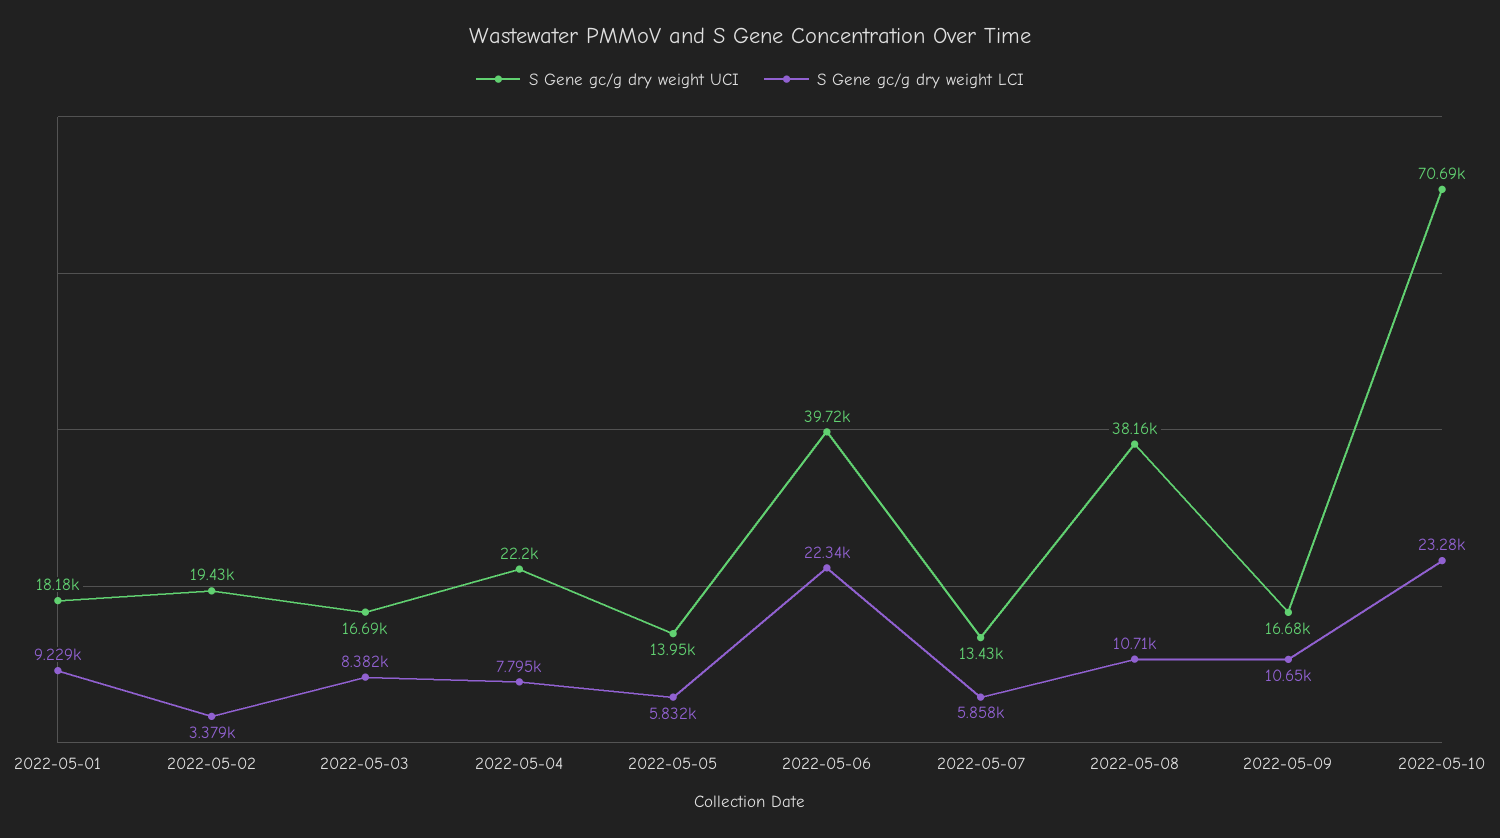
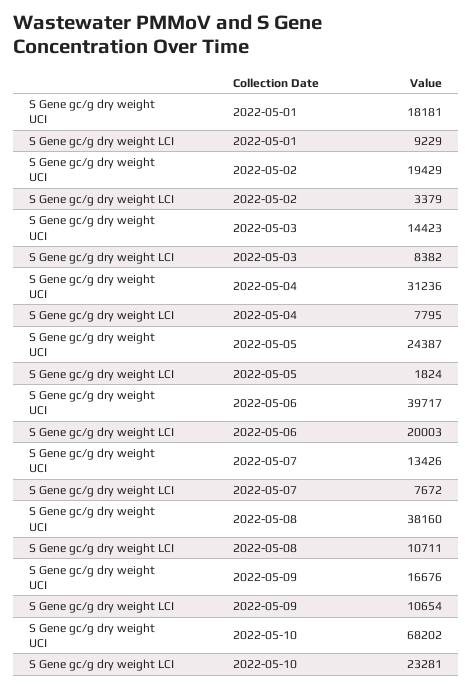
S Gene gc/g dry weight UCI, 2022-05-03: 16690 -> 14423
S Gene gc/g dry weight UCI, 2022-05-04: 22200 -> 31236
S Gene gc/g dry weight UCI, 2022-05-05: 13950 -> 24387
S Gene gc/g dry weight LCI, 2022-05-05: 5832 -> 1824
S Gene gc/g dry weight LCI, 2022-05-06: 22340 -> 20003
S Gene gc/g dry weight LCI, 2022-05-07: 5858 -> 7672
S Gene gc/g dry weight UCI, 2022-05-10: 70690 -> 68202

